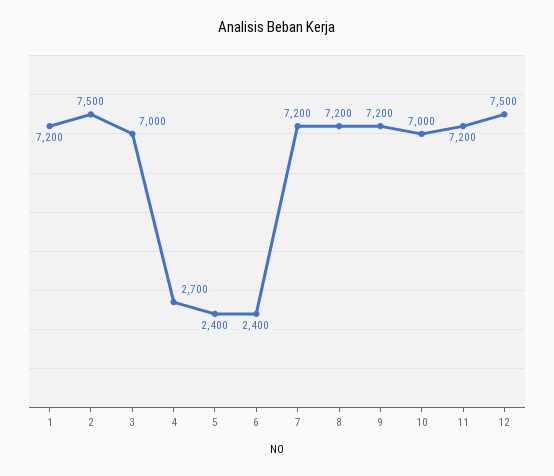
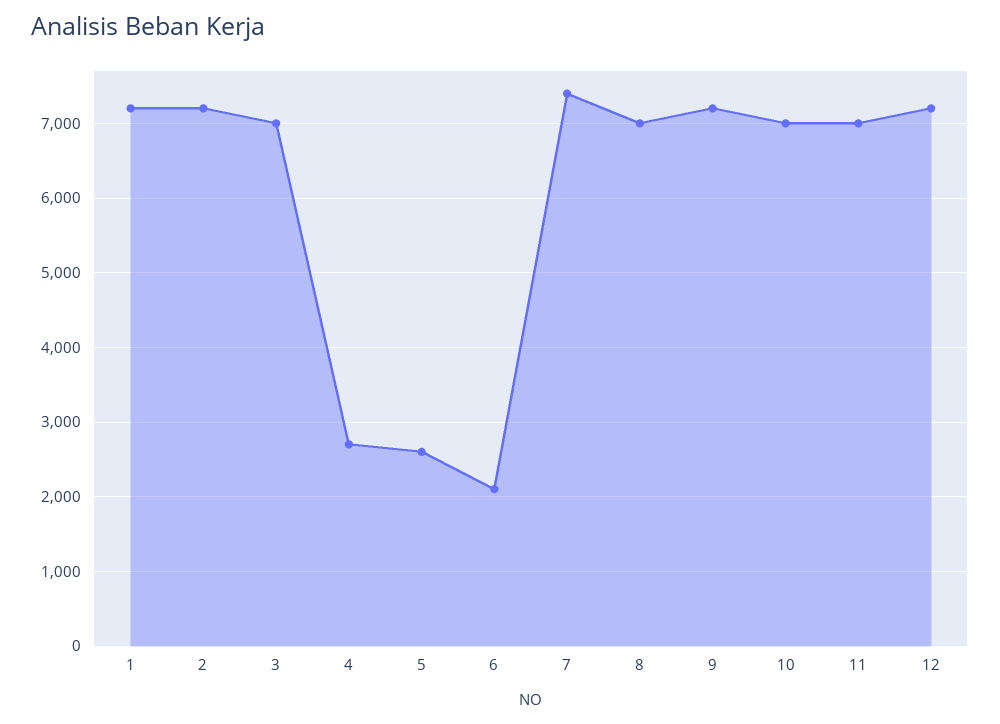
2: 7500 -> 7200
5: 2400 -> 2600
6: 2400 -> 2100
7: 7200 -> 7400
8: 7200 -> 7000
11: 7200 -> 7000
12: 7500 -> 7200

